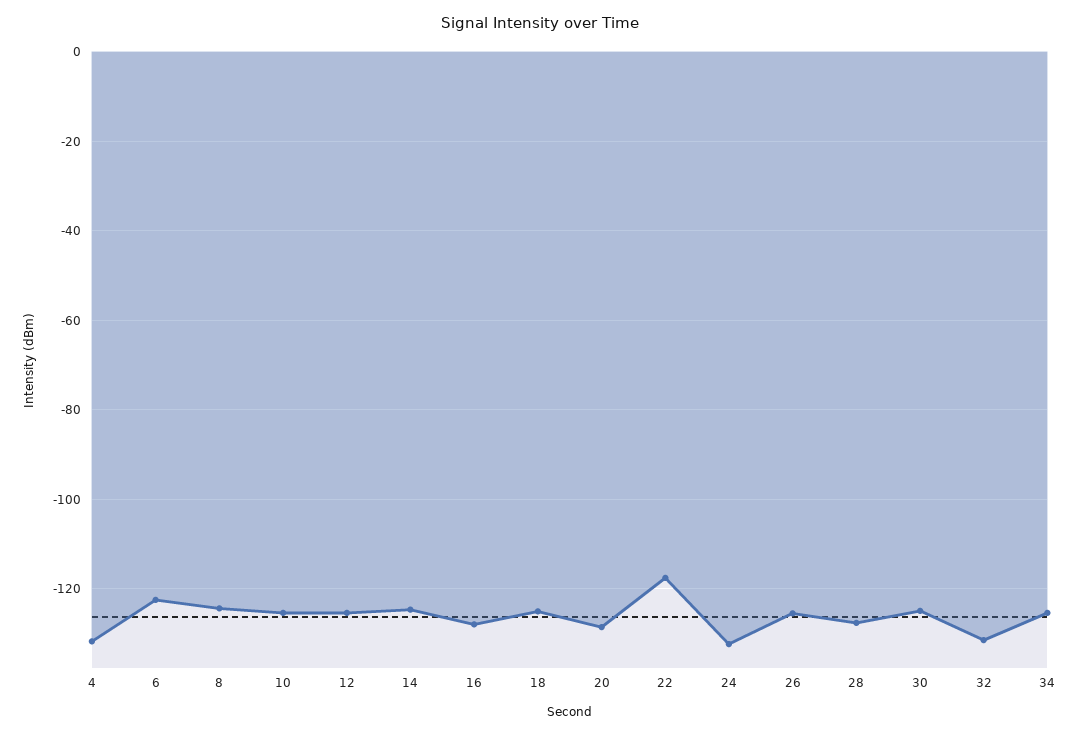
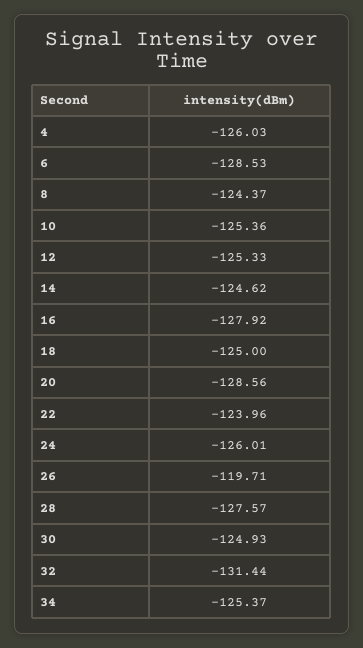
4: -132 -> -126.03
6: -122 -> -128.53
22: -118 -> -123.96
24: -132 -> -126.01
26: -126 -> -119.71

